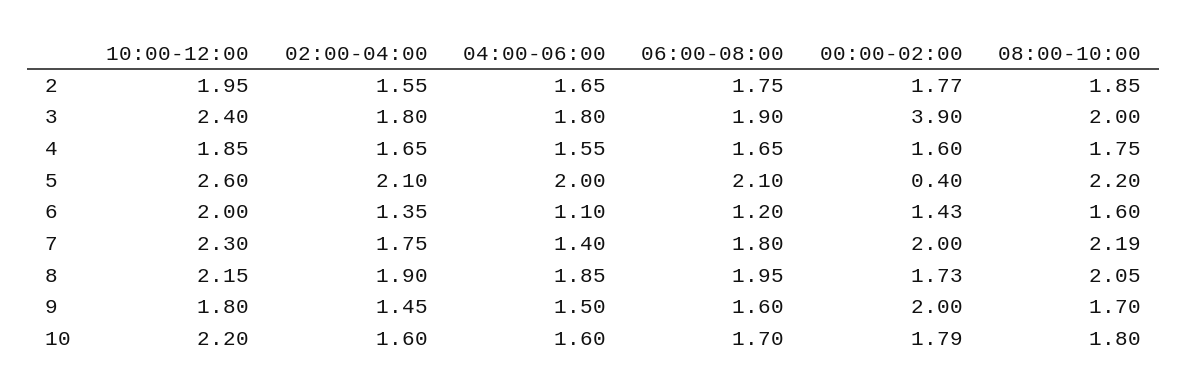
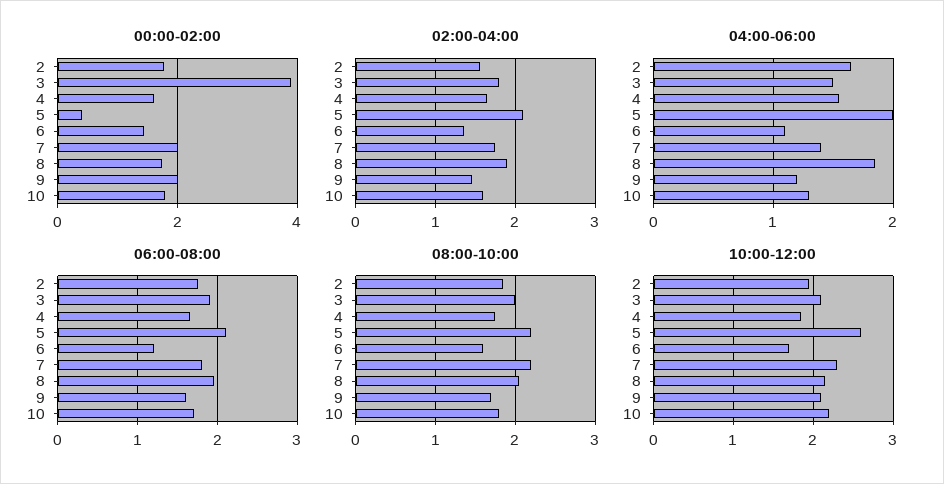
10:00-12:00, 3: 2.4 -> 2.1
04:00-06:00, 3: 1.8 -> 1.5
10:00-12:00, 6: 2 -> 1.7
10:00-12:00, 9: 1.8 -> 2.1
04:00-06:00, 9: 1.5 -> 1.2
04:00-06:00, 10: 1.6 -> 1.3

